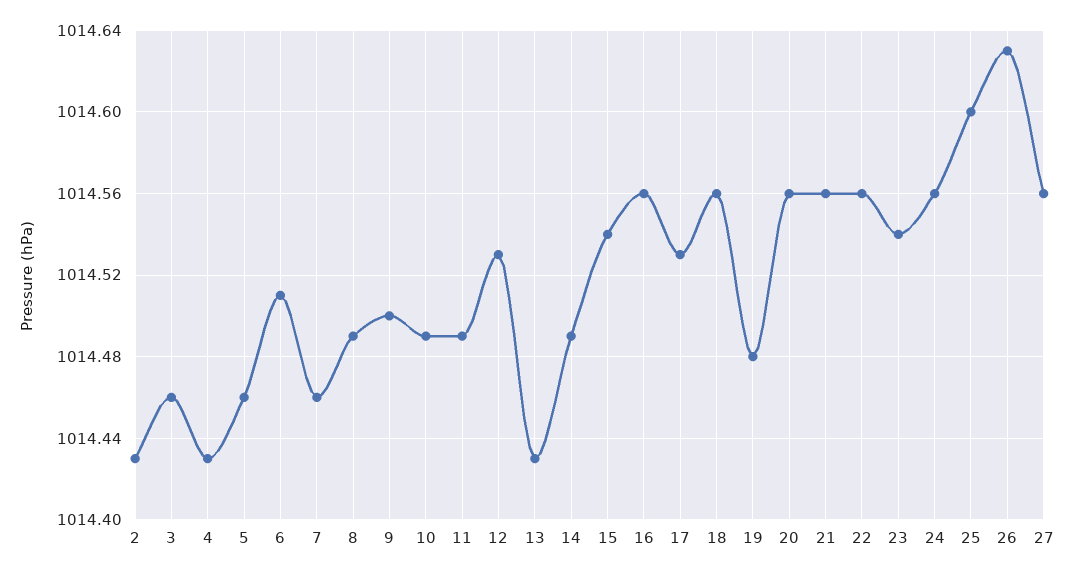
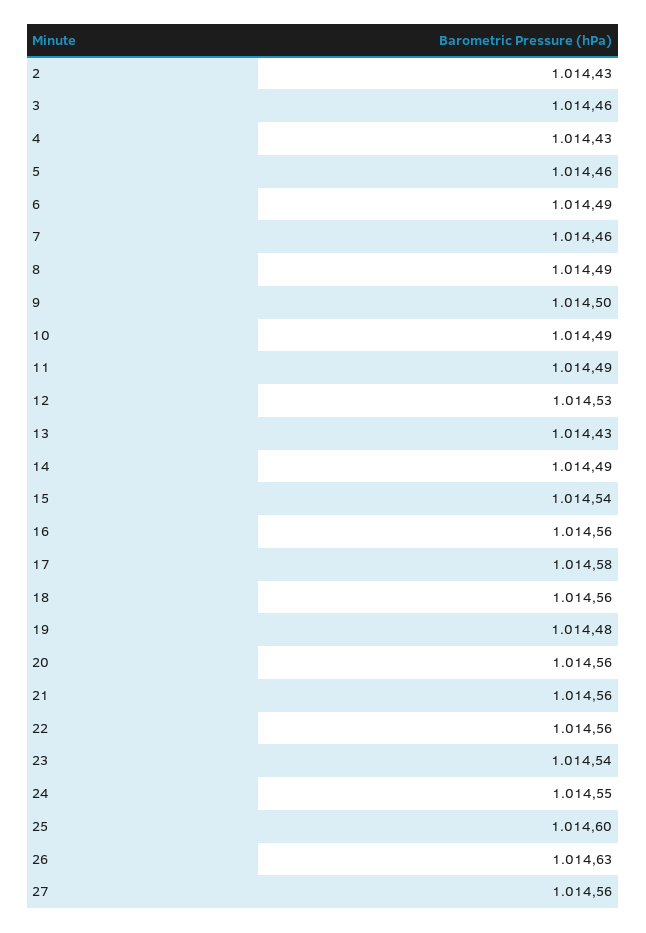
6: 1014.51 -> 1014.49
17: 1014.53 -> 1014.58
24: 1014.56 -> 1014.55

